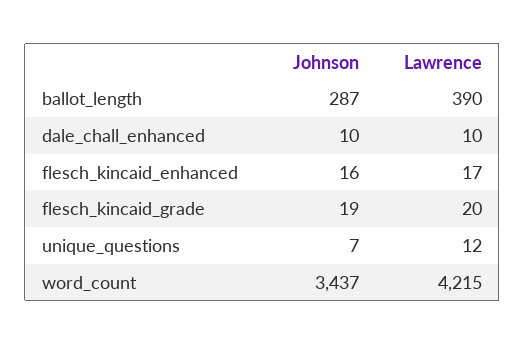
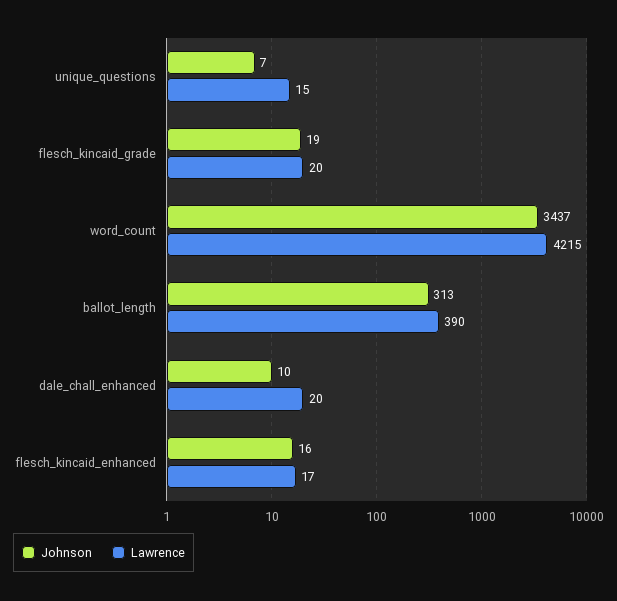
Johnson, ballot_length: 287 -> 313
Lawrence, dale_chall_enhanced: 10 -> 20
Lawrence, unique_questions: 12 -> 15

